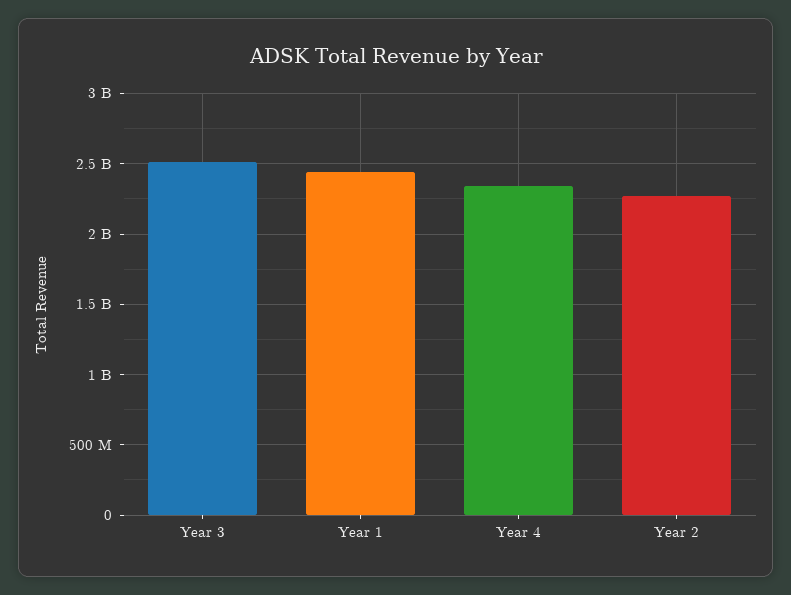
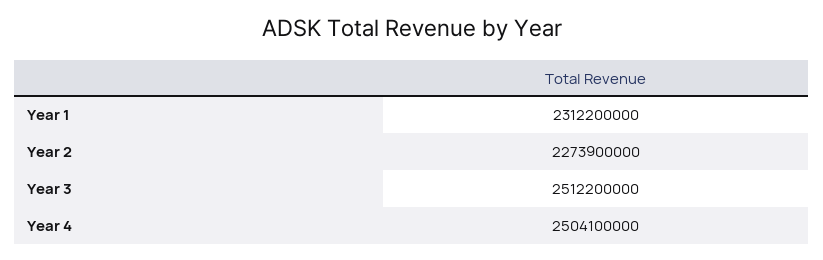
Year 1: 2450000000 -> 2312200000
Year 4: 2350000000 -> 2504100000

